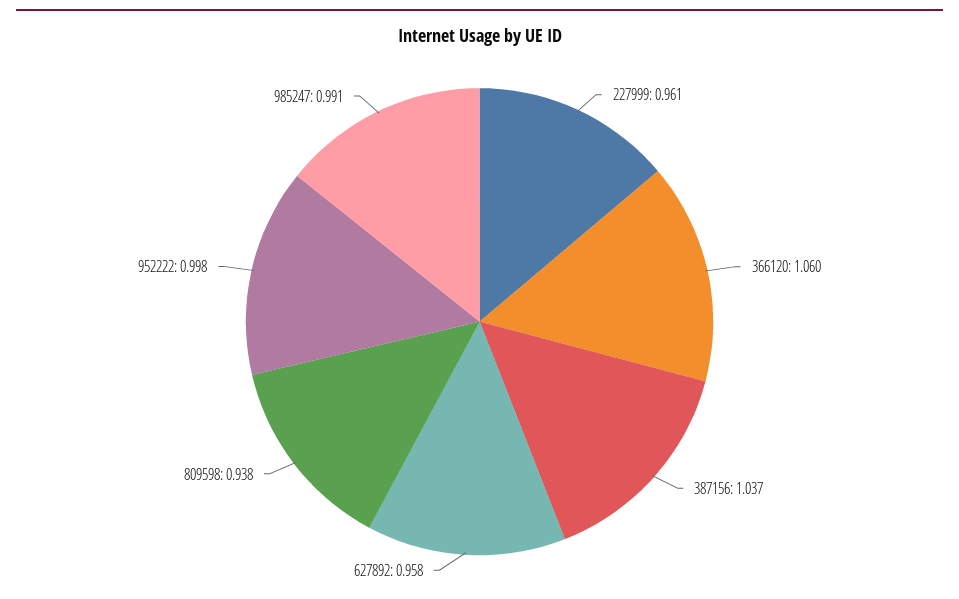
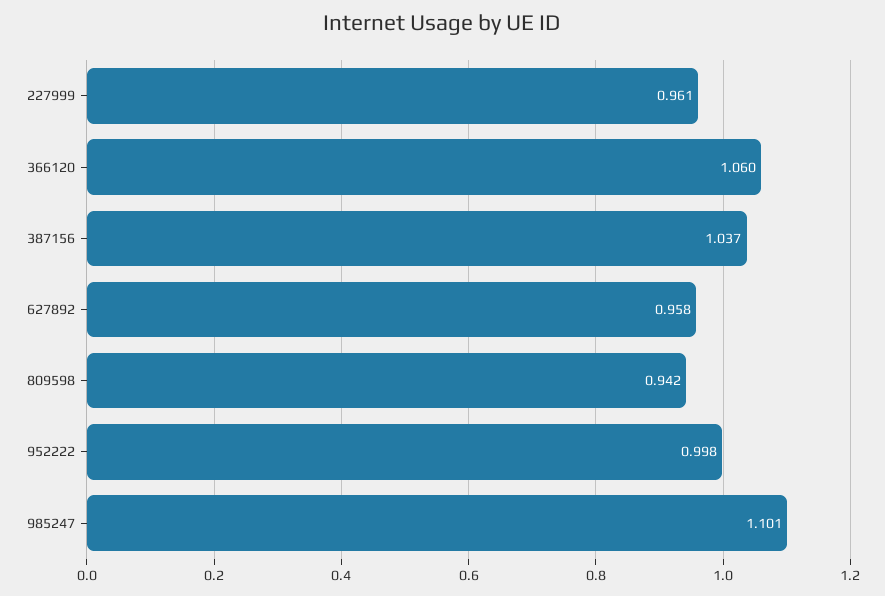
809598: 0.938 -> 0.942
985247: 0.991 -> 1.101

